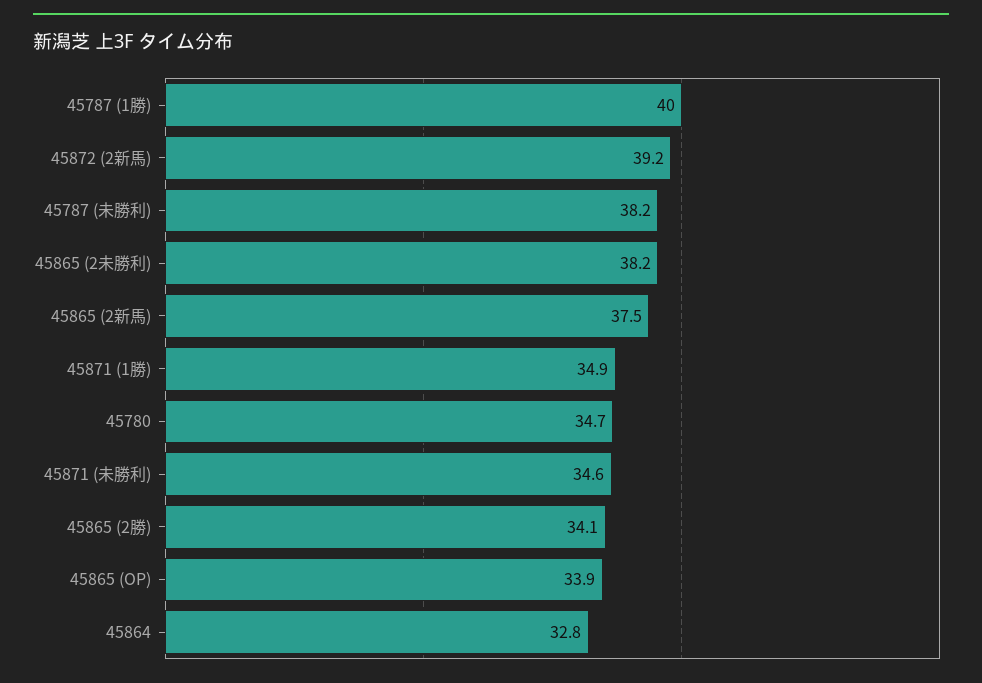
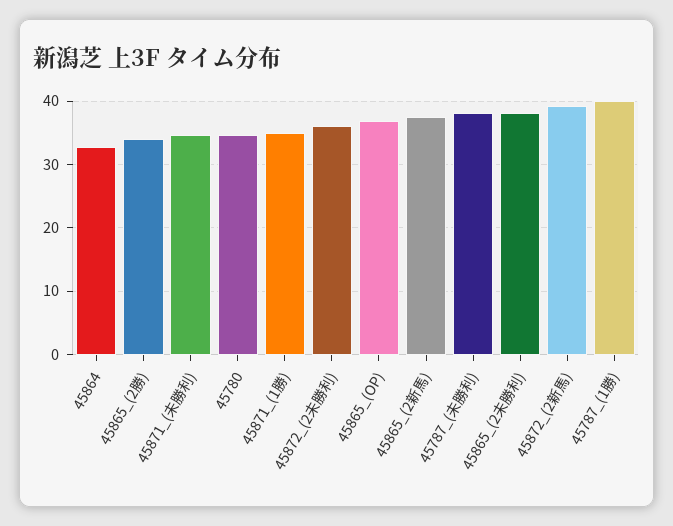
45865 (OP): 33.9 -> 37
45872_(2未勝利): none -> 36

